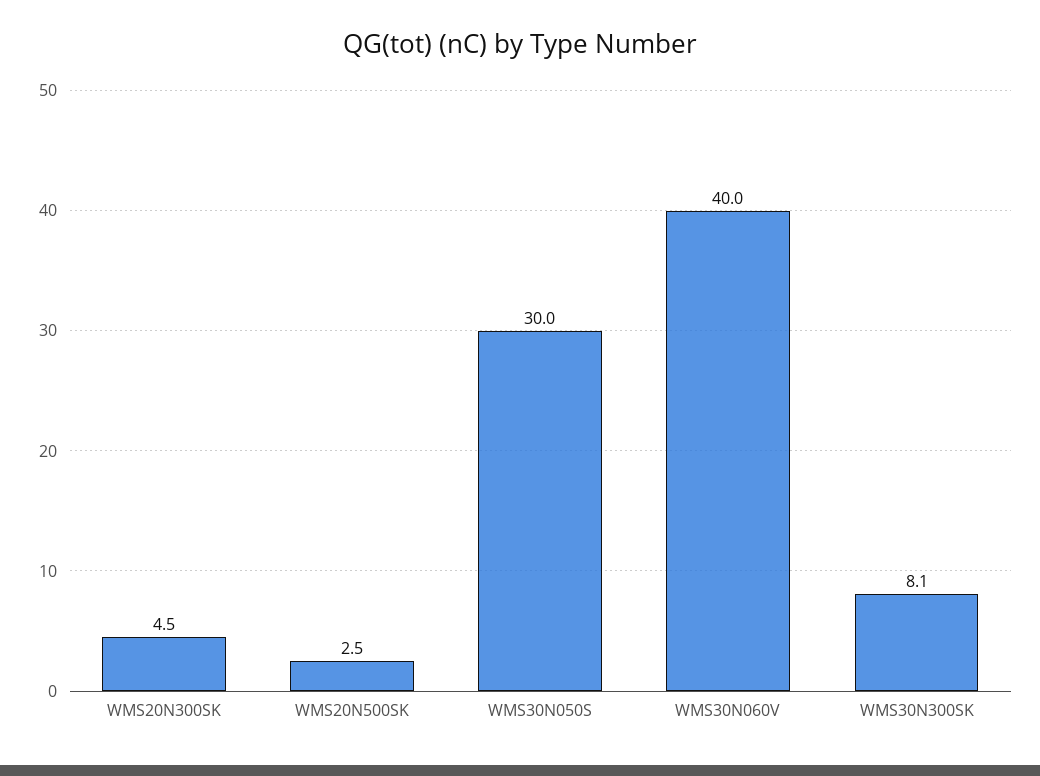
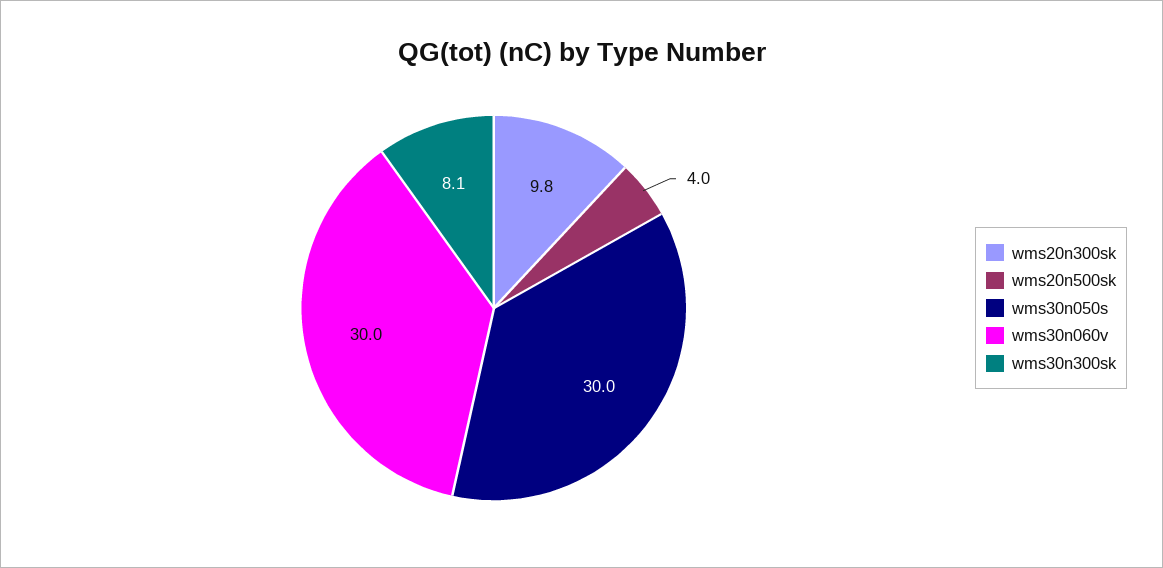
WMS20N300SK: 4.5 -> 9.8
WMS20N500SK: 2.5 -> 4
WMS30N060V: 40 -> 30

